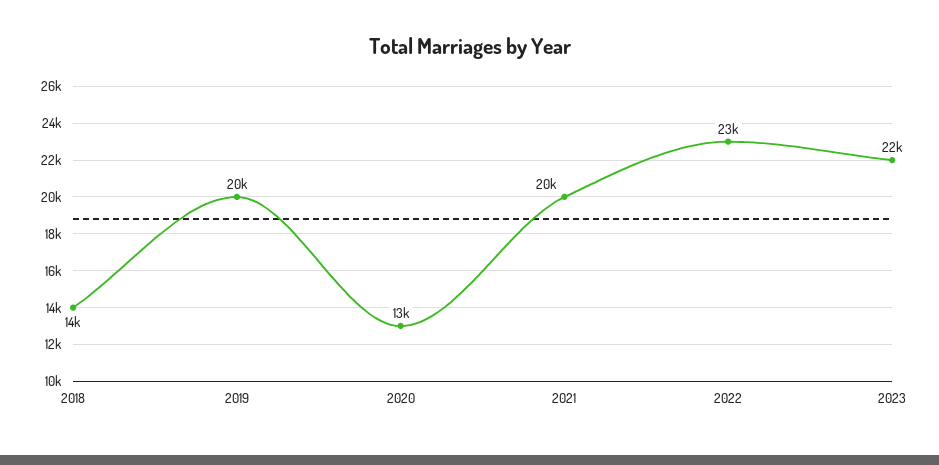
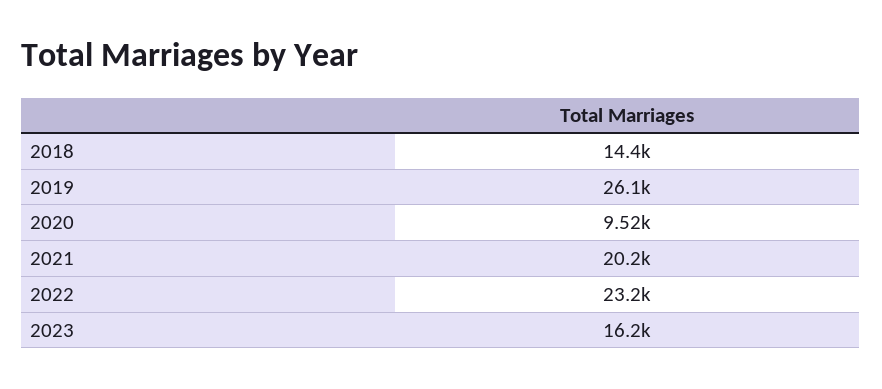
2019: 20000 -> 26100
2020: 13000 -> 9520
2023: 22000 -> 16200

